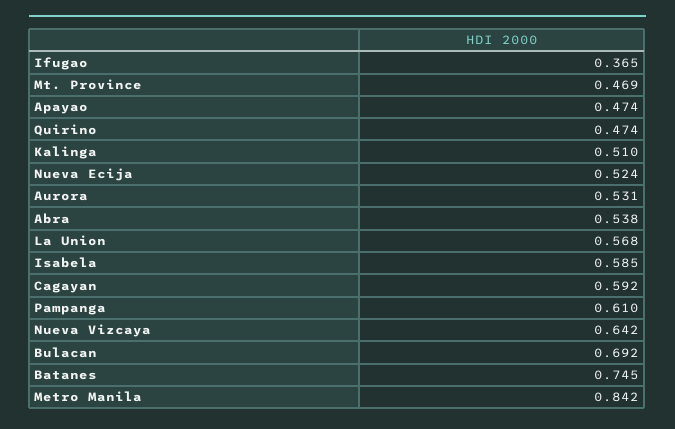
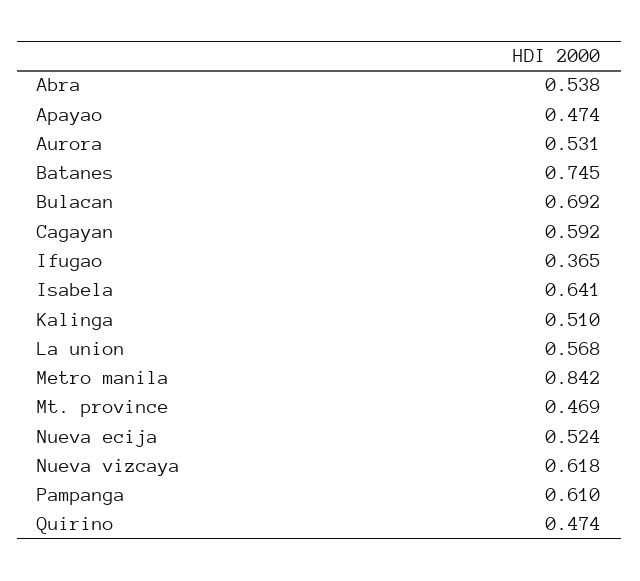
Isabela: 0.585 -> 0.641
Nueva Vizcaya: 0.642 -> 0.618

